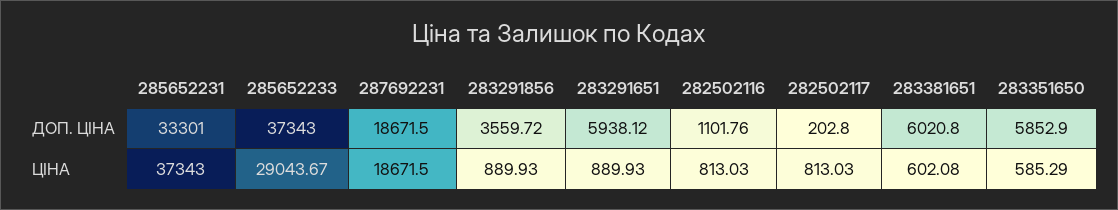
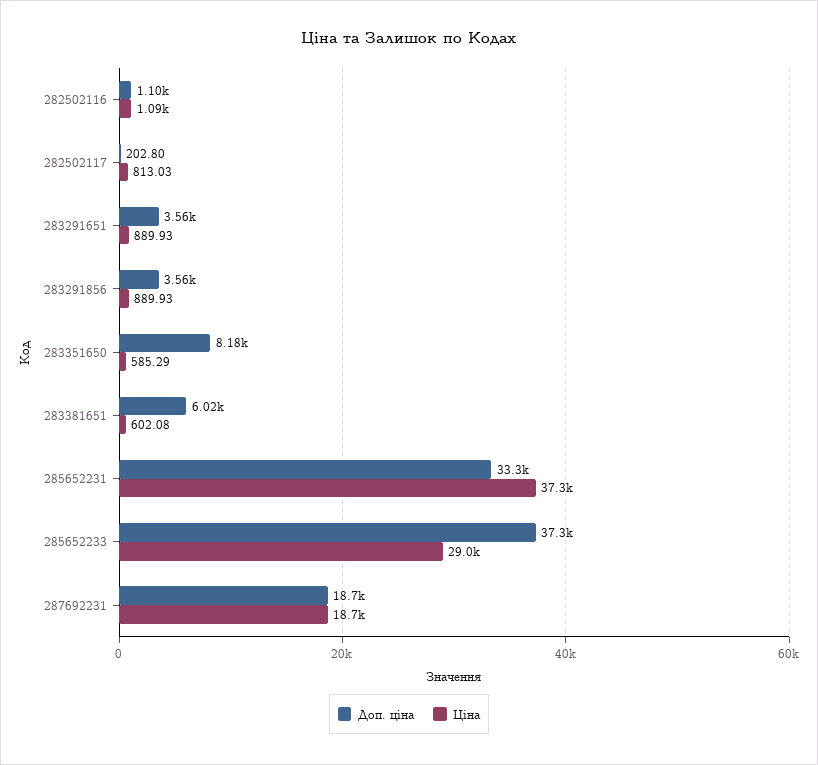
ДОП. ЦІНА, 283291651: 5938.12 -> 3560
ДОП. ЦІНА, 283351650: 5852.9 -> 8180
ЦІНА, 282502116: 813.03 -> 1090

